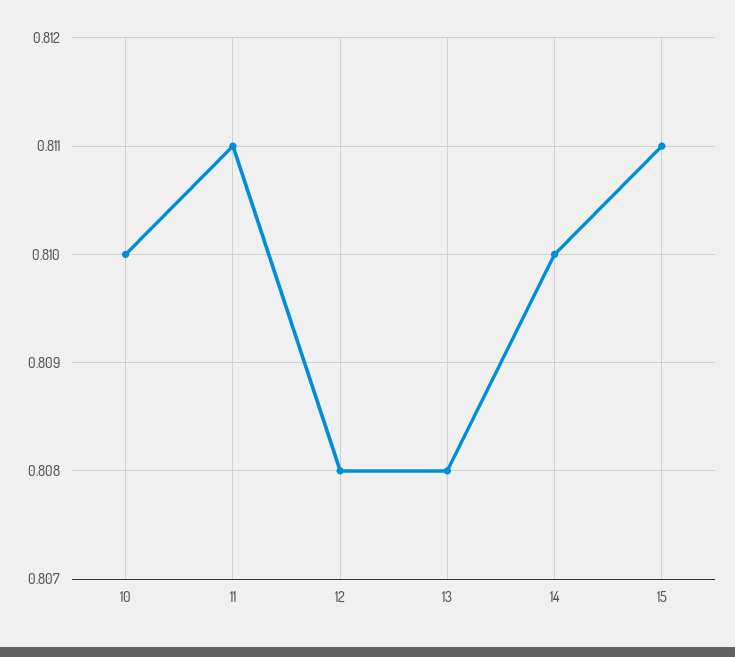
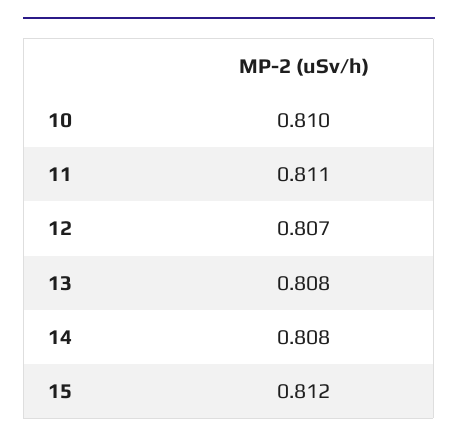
12: 0.808 -> 0.807
14: 0.81 -> 0.808
15: 0.811 -> 0.812

